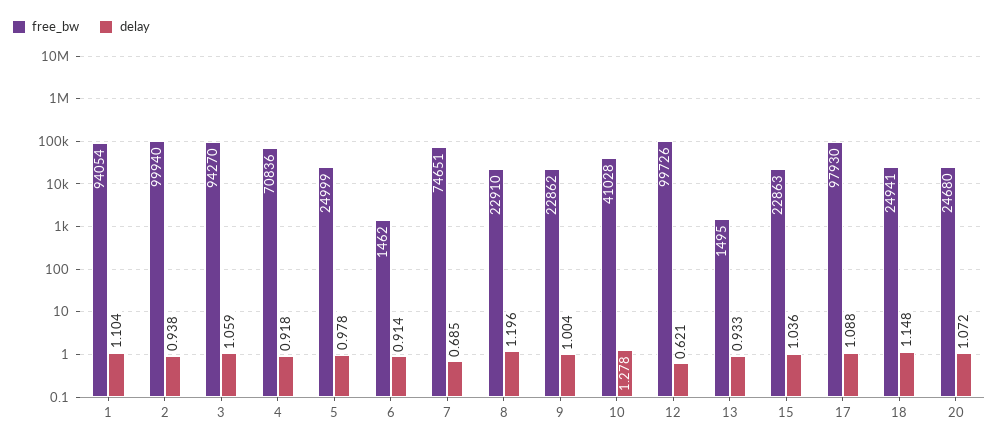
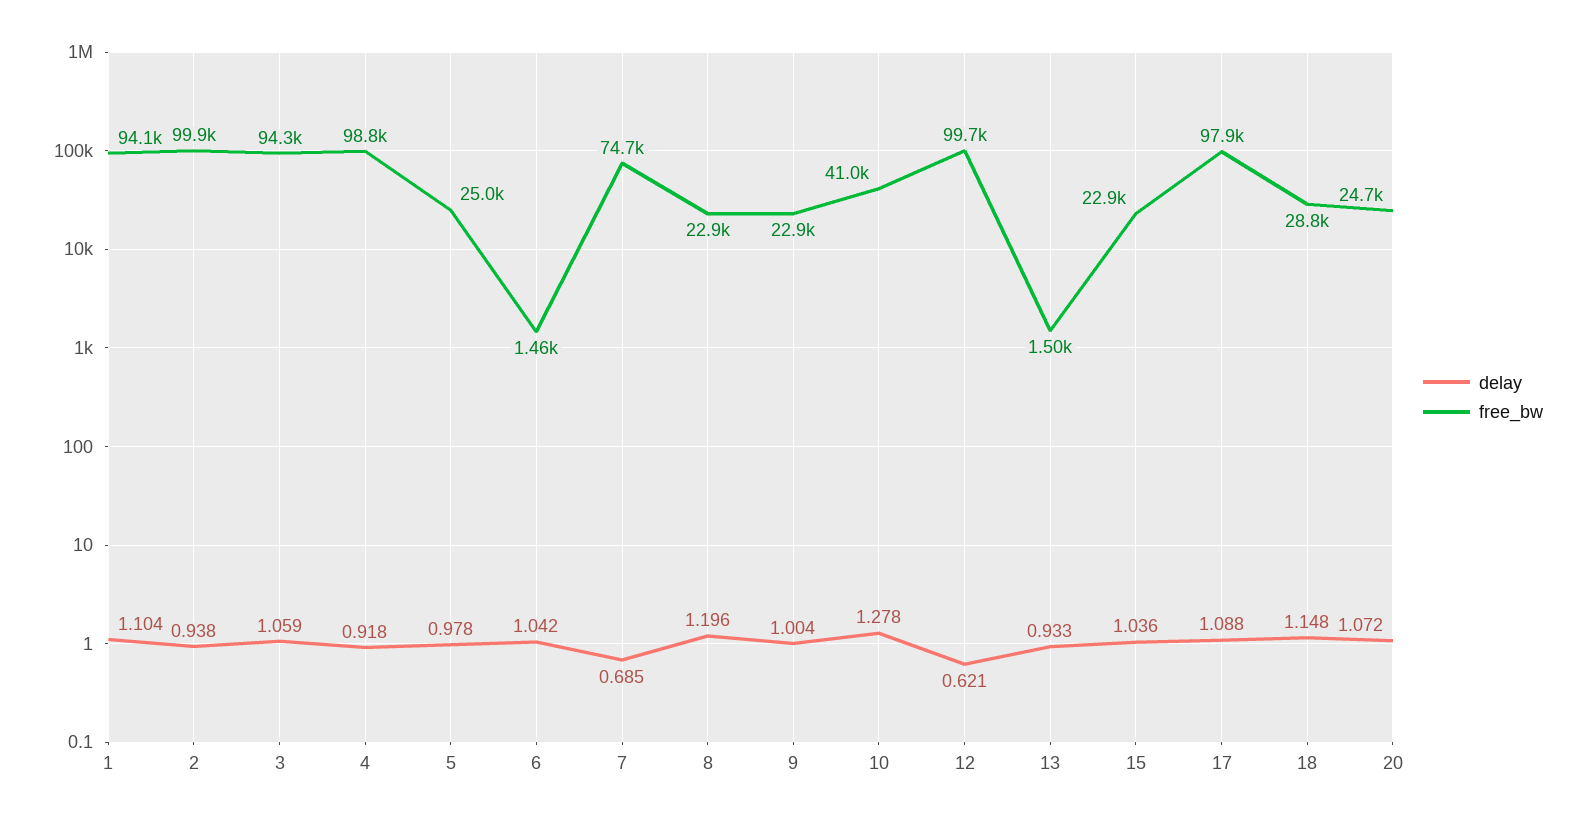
free_bw, 4: 70836 -> 98800
delay, 6: 0.914 -> 1.042
free_bw, 18: 24941 -> 28800

